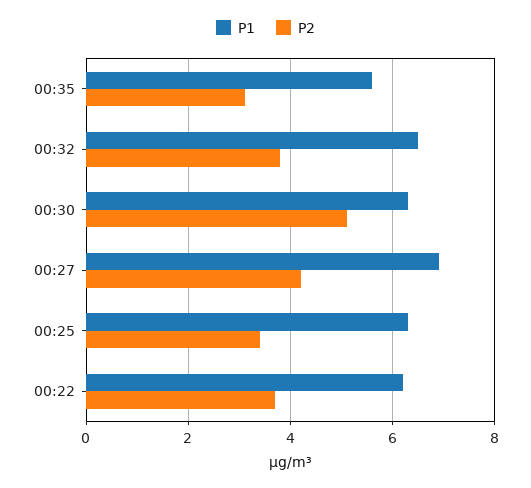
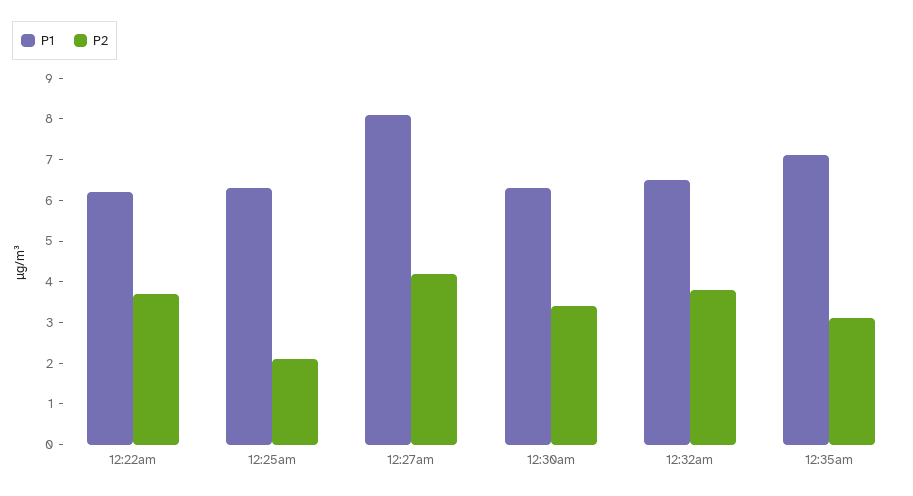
P1, 00:35: 5.5 -> 7
P2, 00:30: 5 -> 3.5
P1, 00:27: 7 -> 8
P2, 00:25: 3.5 -> 2

